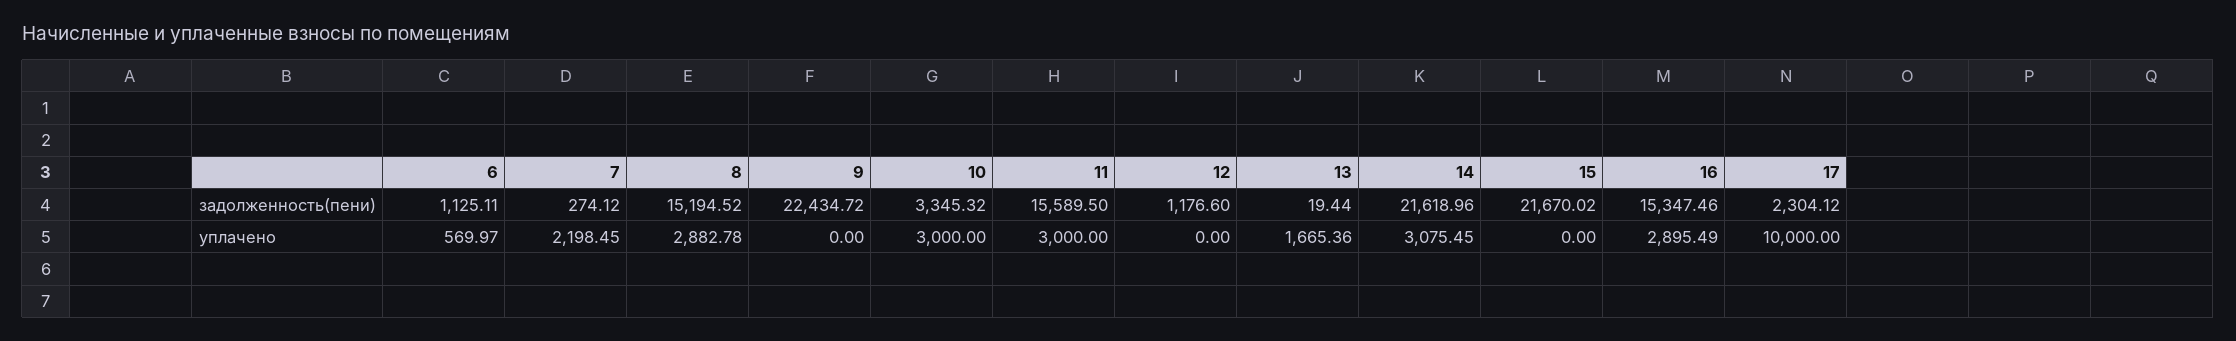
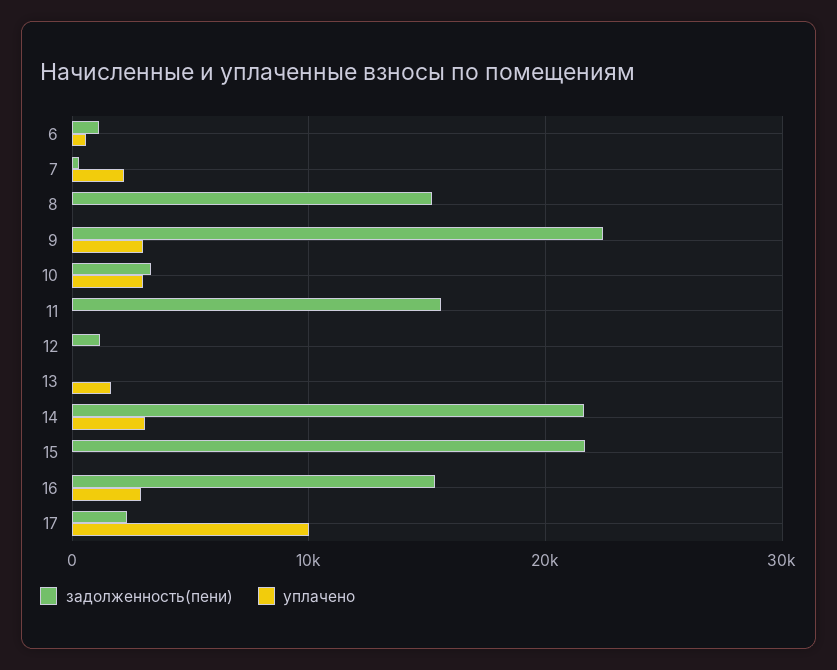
уплачено, 8: 2882.78 -> 0
уплачено, 9: 0 -> 3000
уплачено, 11: 3000 -> 0

